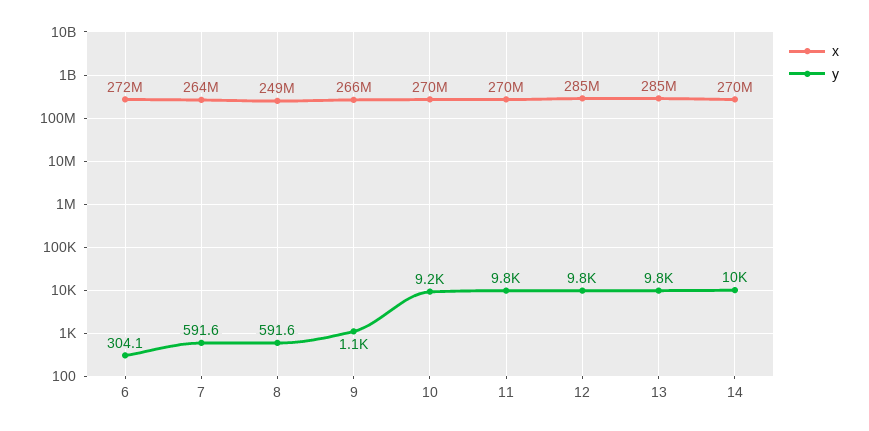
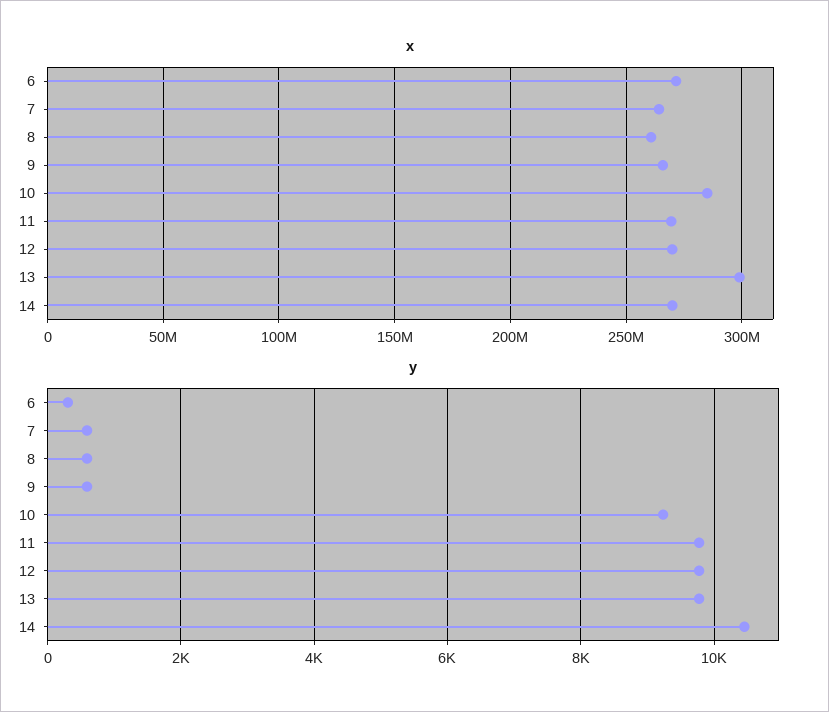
x, 8: 249000000 -> 260000000
y, 9: 1100 -> 600
x, 10: 270000000 -> 285000000
x, 12: 285000000 -> 270000000
x, 13: 285000000 -> 300000000

